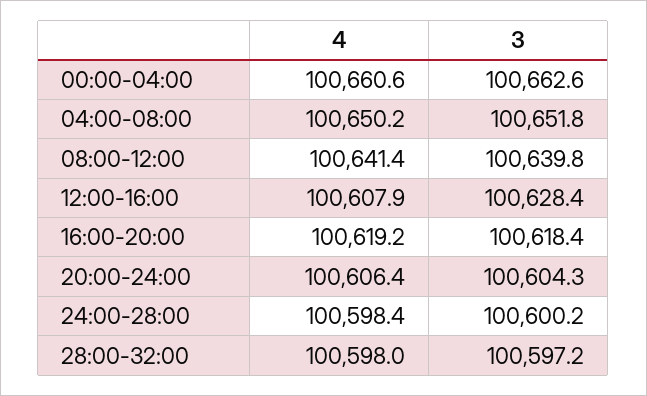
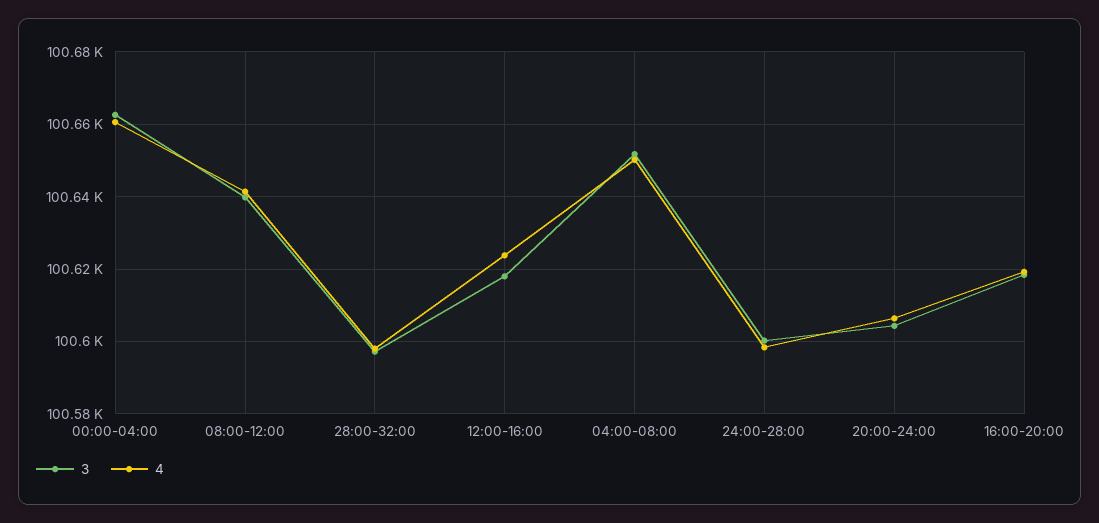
4, 12:00-16:00: 100607.9 -> 100624
3, 12:00-16:00: 100628.4 -> 100618

